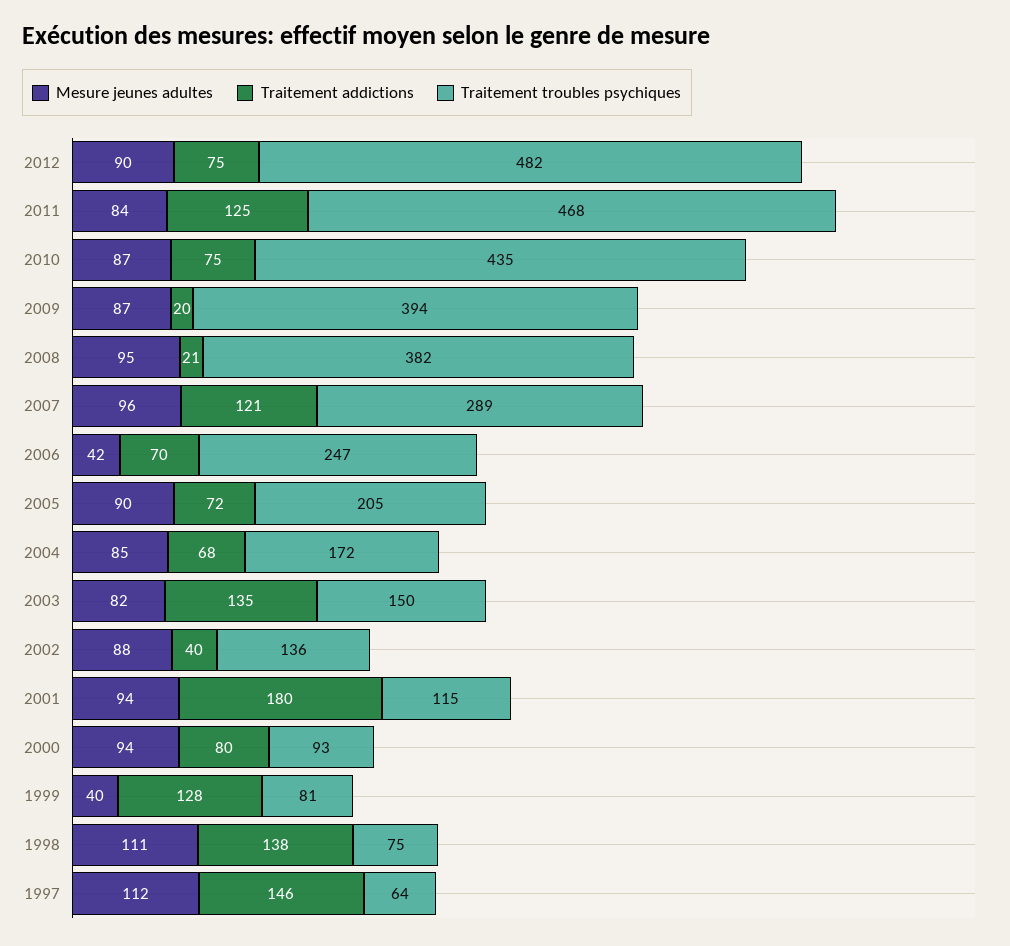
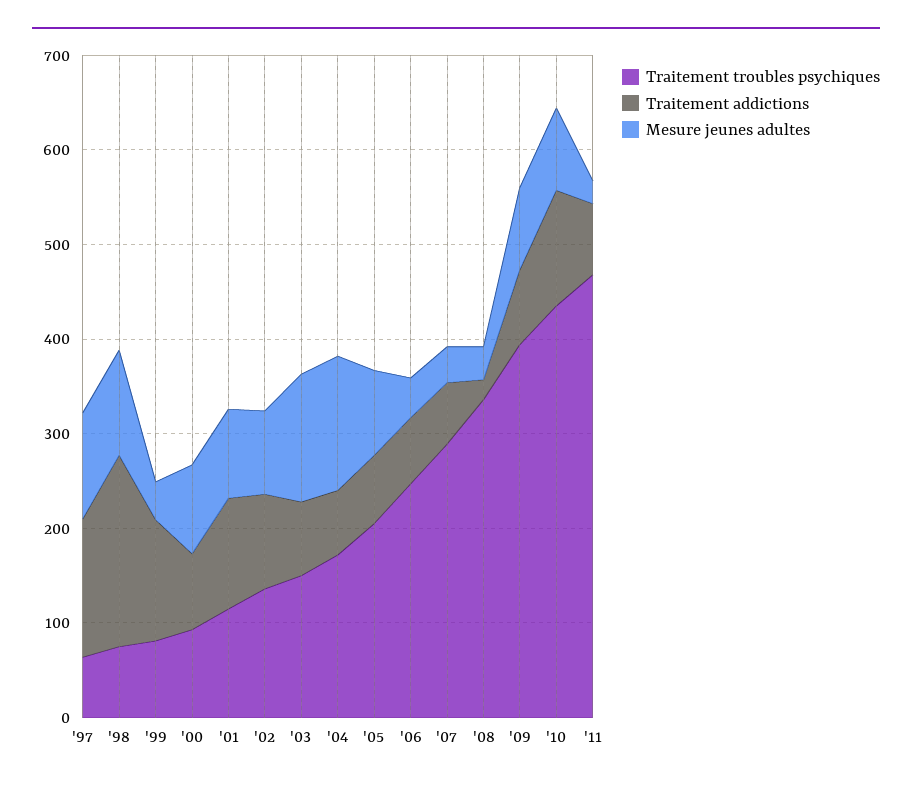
Mesure jeunes adultes, 2012: 90 -> none
Traitement addictions, 2012: 75 -> none
Traitement troubles psychiques, 2012: 482 -> none
Mesure jeunes adultes, 2011: 84 -> 20
Traitement addictions, 2011: 125 -> 80
Traitement addictions, 2010: 75 -> 120
Traitement addictions, 2009: 20 -> 80
Mesure jeunes adultes, 2008: 95 -> 40
Traitement troubles psychiques, 2008: 382 -> 340
Mesure jeunes adultes, 2007: 96 -> 40
Traitement addictions, 2007: 121 -> 60
Mesure jeunes adultes, 2004: 85 -> 140
Mesure jeunes adultes, 2003: 82 -> 140
Traitement addictions, 2003: 135 -> 80
Traitement addictions, 2002: 40 -> 100
Traitement addictions, 2001: 180 -> 120
Traitement addictions, 1998: 138 -> 200

